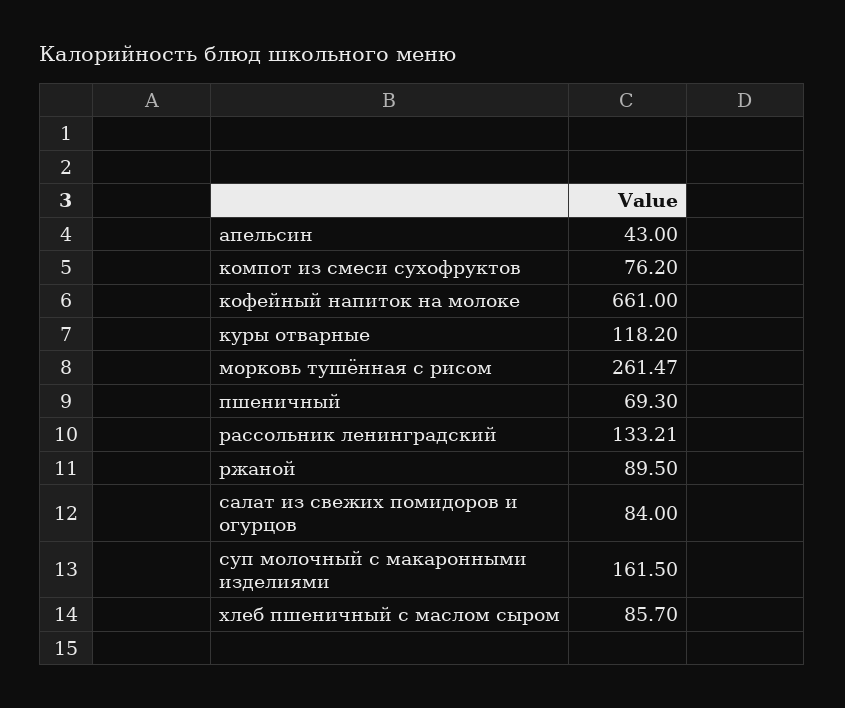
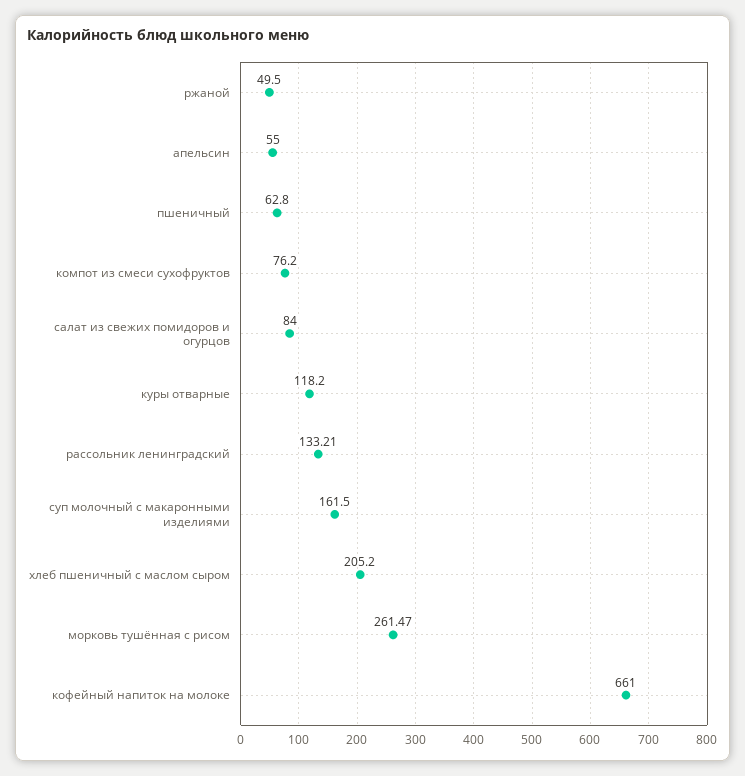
апельсин: 43 -> 55
пшеничный: 69.3 -> 62.8
ржаной: 89.5 -> 49.5
хлеб пшеничный с маслом сыром: 85.7 -> 205.2

